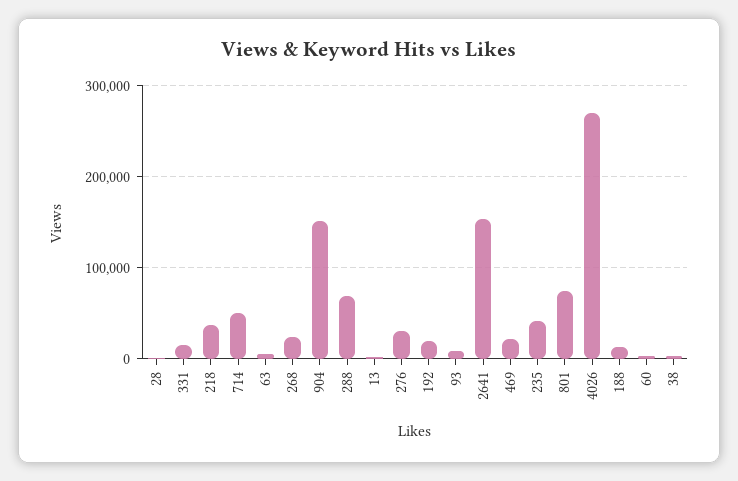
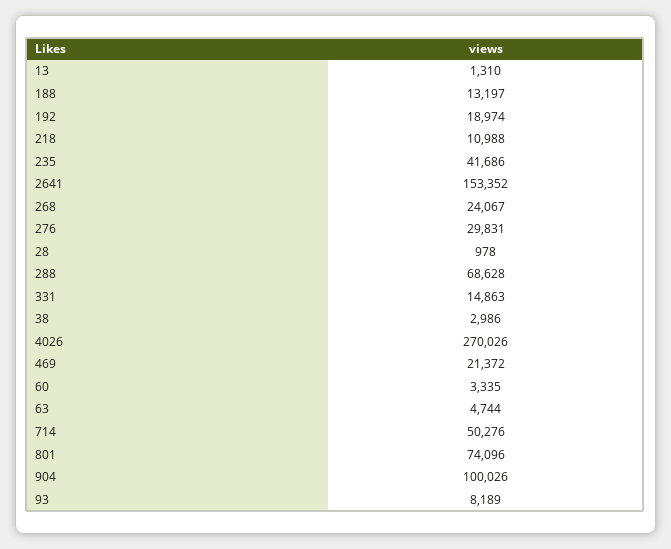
218: 40000 -> 10988
904: 150000 -> 100026

